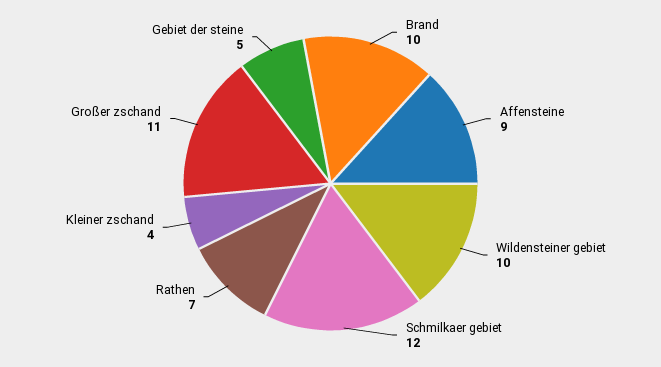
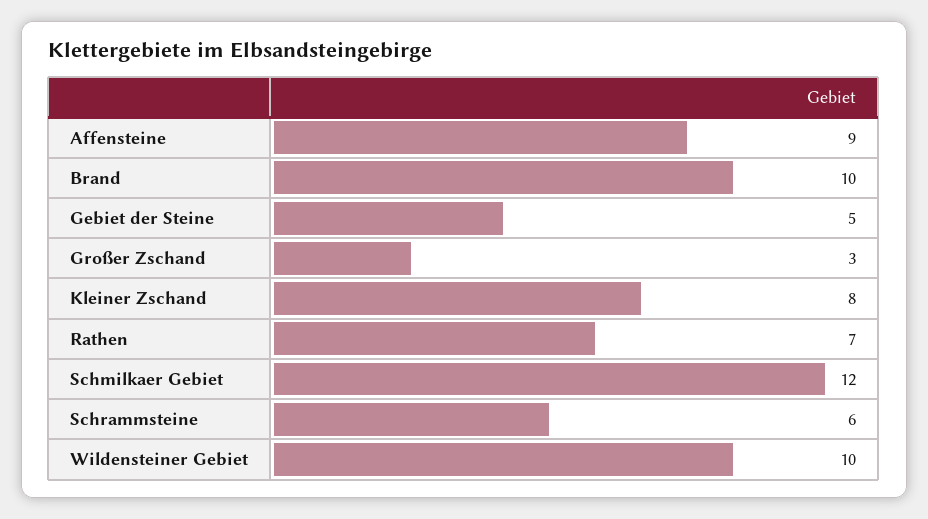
Kleiner zschand: 4 -> 8
Großer zschand: 11 -> 3
Schrammsteine: none -> 6

